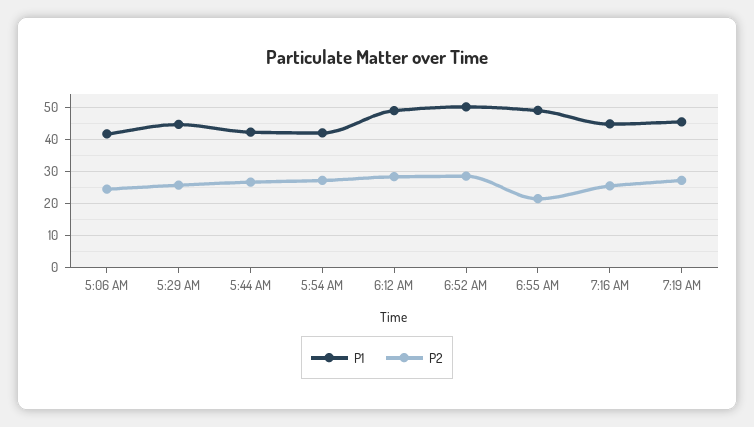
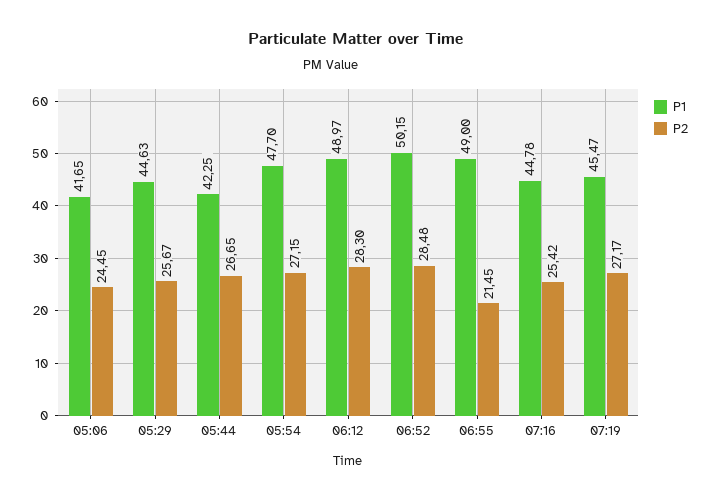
P1, 5:54 AM: 42 -> 47.7

